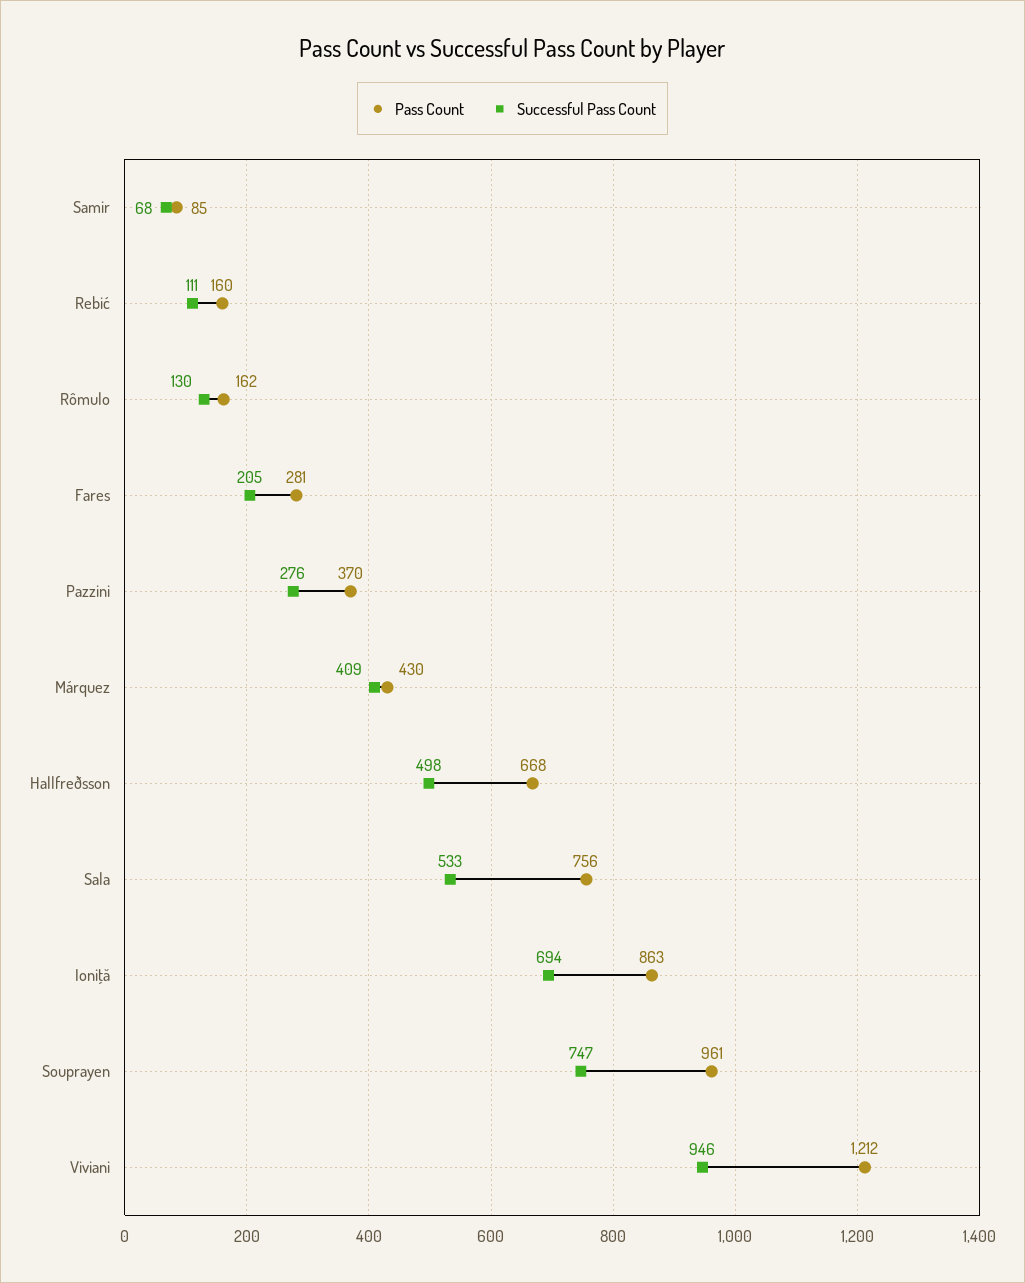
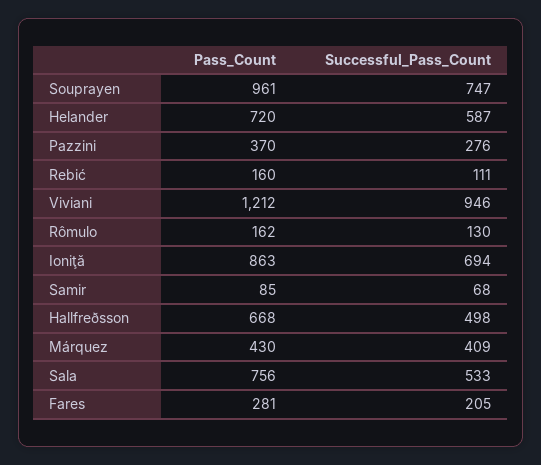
Pass Count, Helander: none -> 720
Successful Pass Count, Helander: none -> 587

